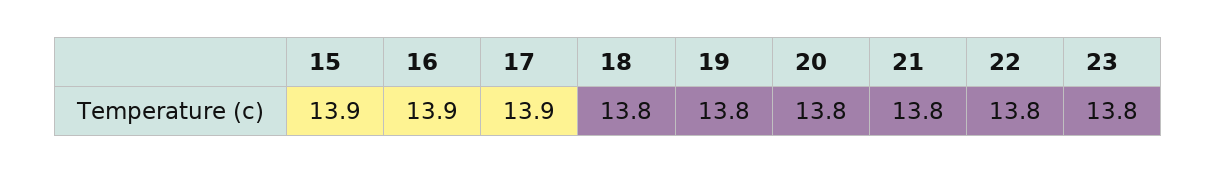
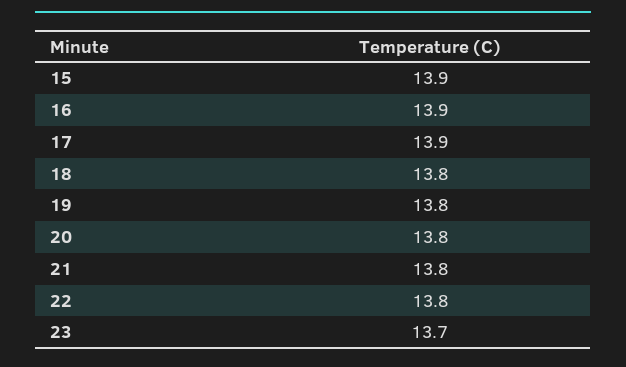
23: 13.8 -> 13.7

